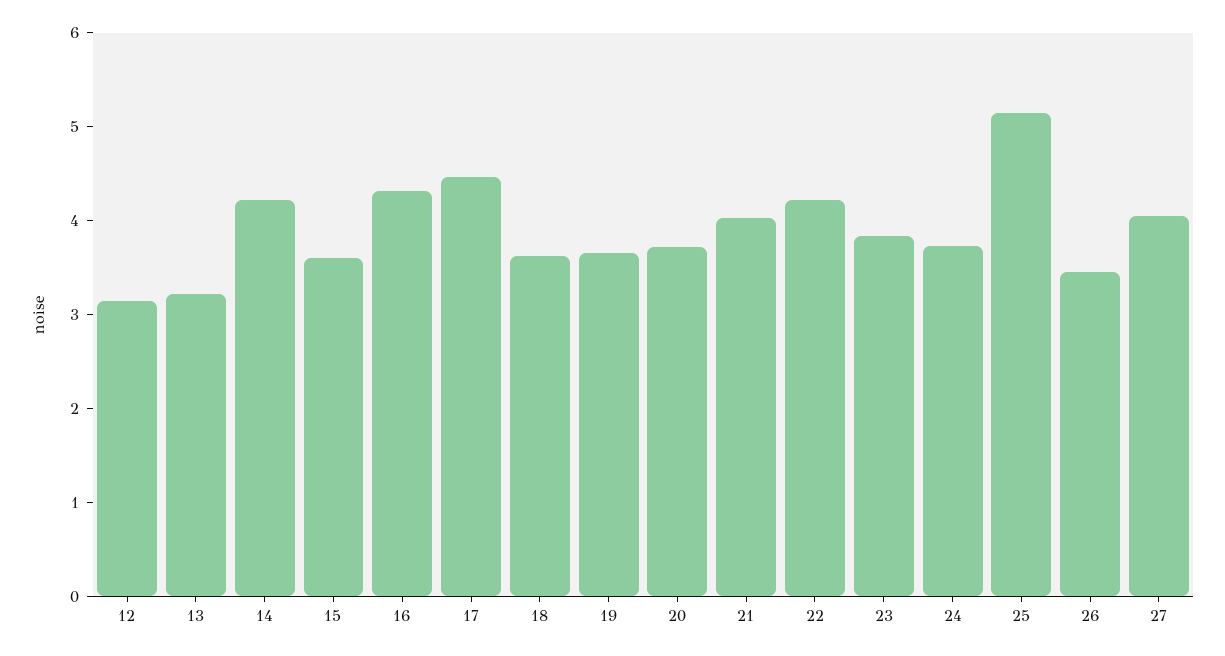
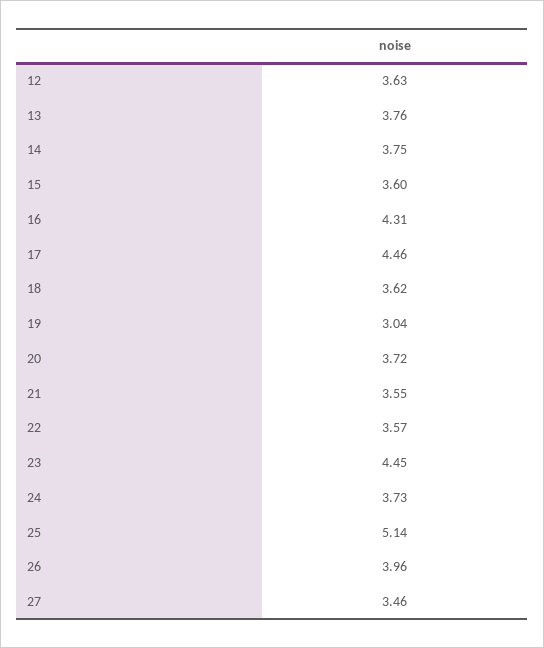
12: 3.2 -> 3.63
13: 3.2 -> 3.76
14: 4.2 -> 3.75
19: 3.6 -> 3.04
21: 4 -> 3.55
22: 4.2 -> 3.57
23: 3.8 -> 4.45
26: 3.4 -> 3.96
27: 4 -> 3.46

